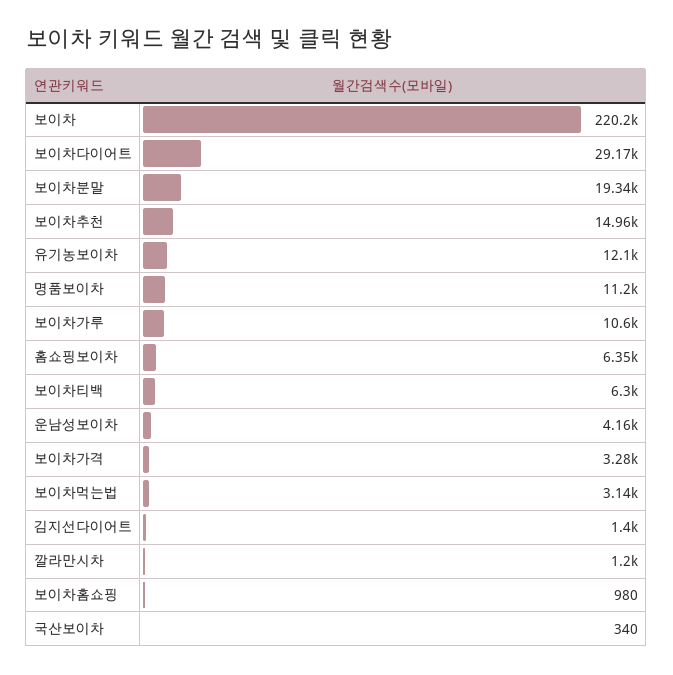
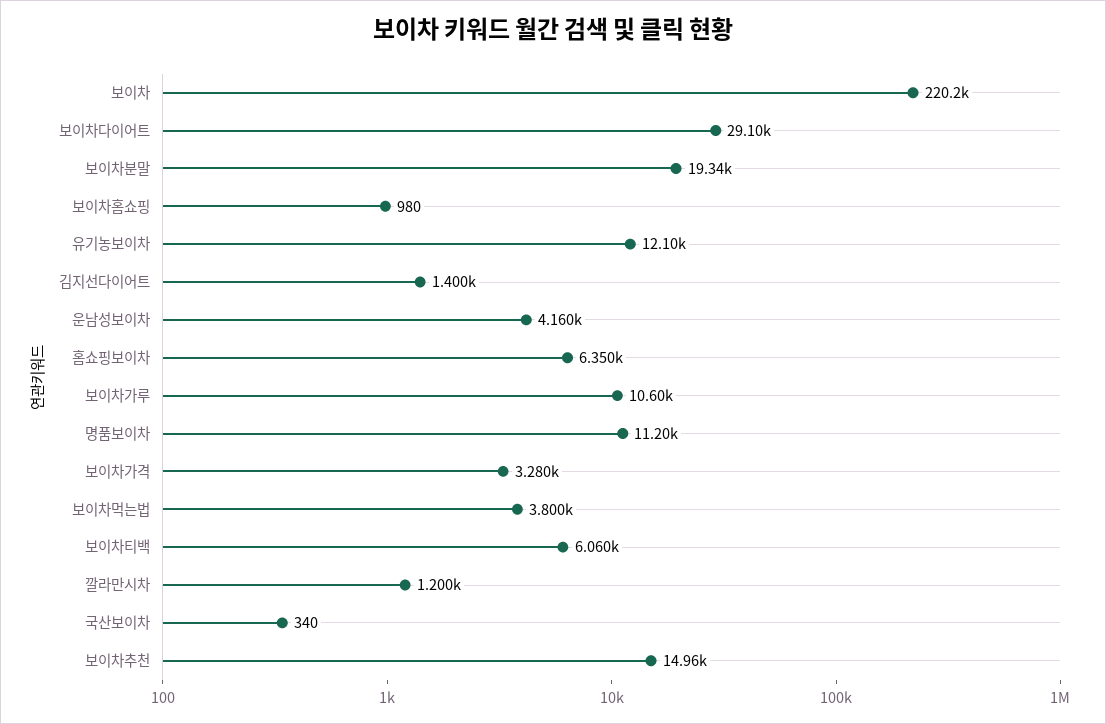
보이차다이어트: 29170 -> 29100
보이차티백: 6300 -> 6060
보이차먹는법: 3140 -> 3800

